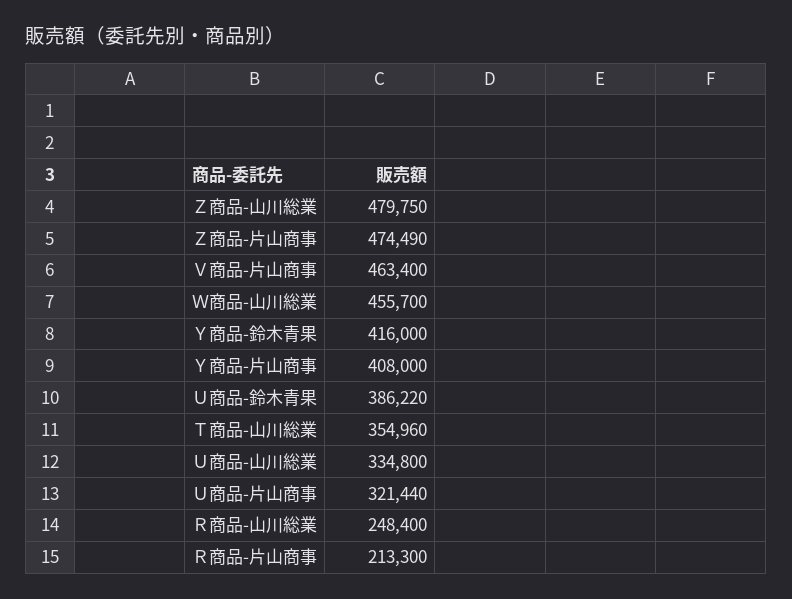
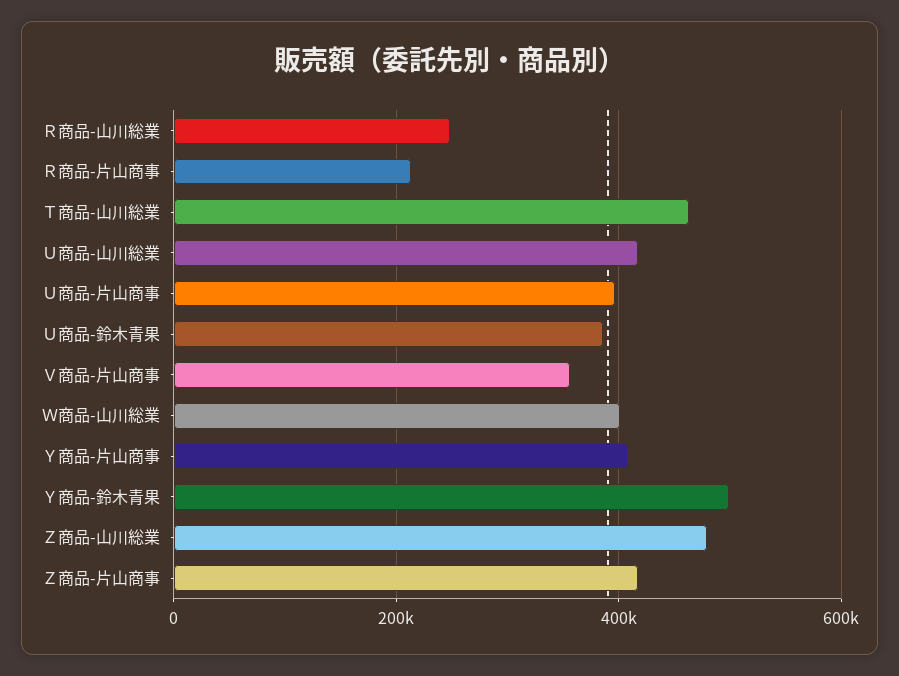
Ｚ商品-片山商事: 474490 -> 420000
Ｖ商品-片山商事: 463400 -> 360000
Ｗ商品-山川総業: 455700 -> 400000
Ｙ商品-鈴木青果: 416000 -> 500000
Ｔ商品-山川総業: 354960 -> 460000
Ｕ商品-山川総業: 334800 -> 420000
Ｕ商品-片山商事: 321440 -> 400000

